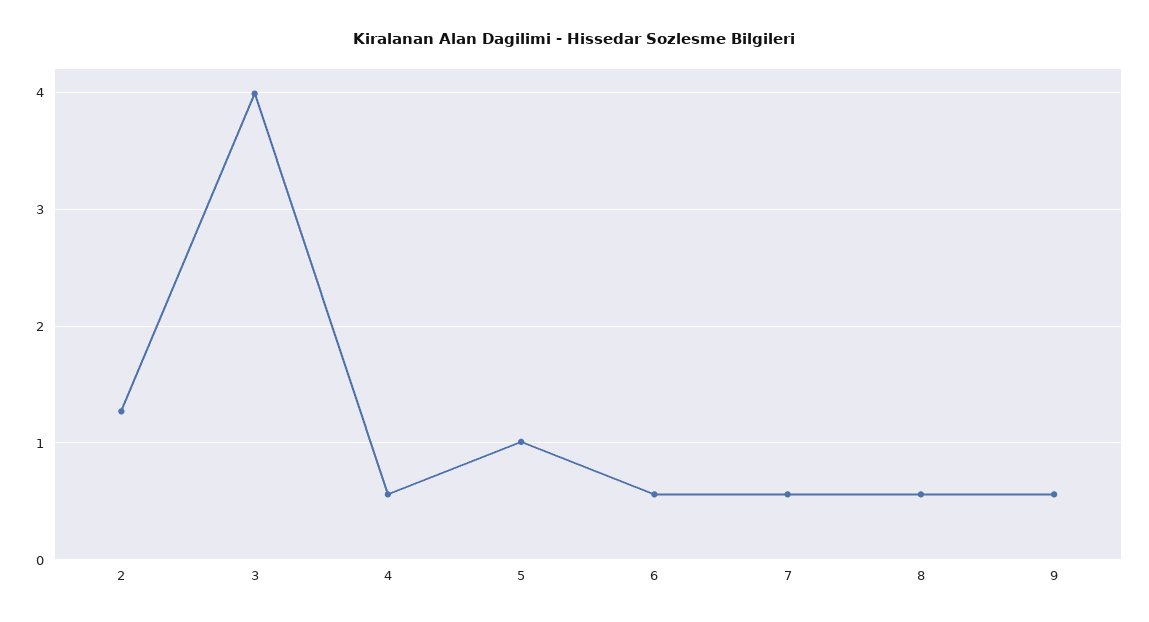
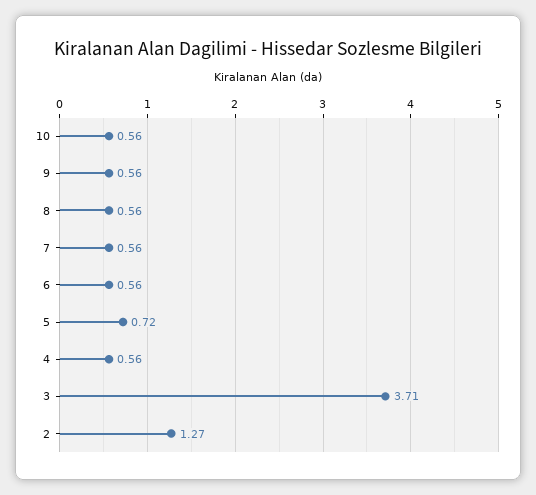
3: 4 -> 3.71
5: 1 -> 0.72
10: none -> 0.56

